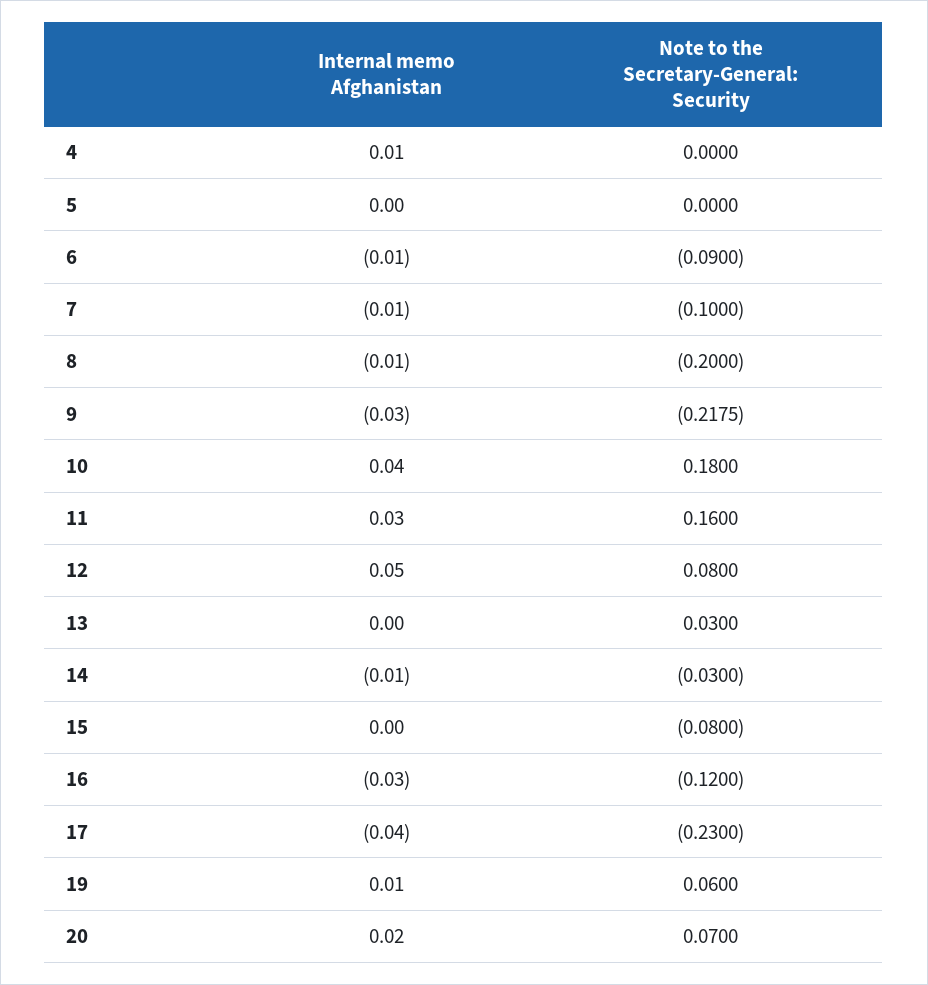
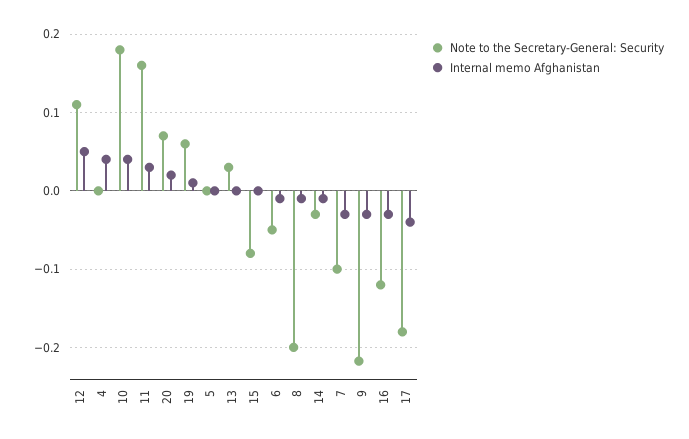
Internal memo Afghanistan, 4: 0.01 -> 0.04
Note to the Secretary-General: Security, 6: -0.09 -> -0.05
Internal memo Afghanistan, 7: -0.01 -> -0.03
Note to the Secretary-General: Security, 12: 0.08 -> 0.11
Note to the Secretary-General: Security, 17: -0.23 -> -0.18

